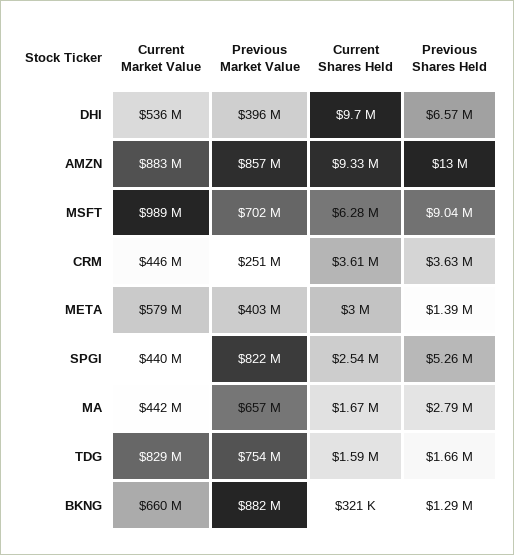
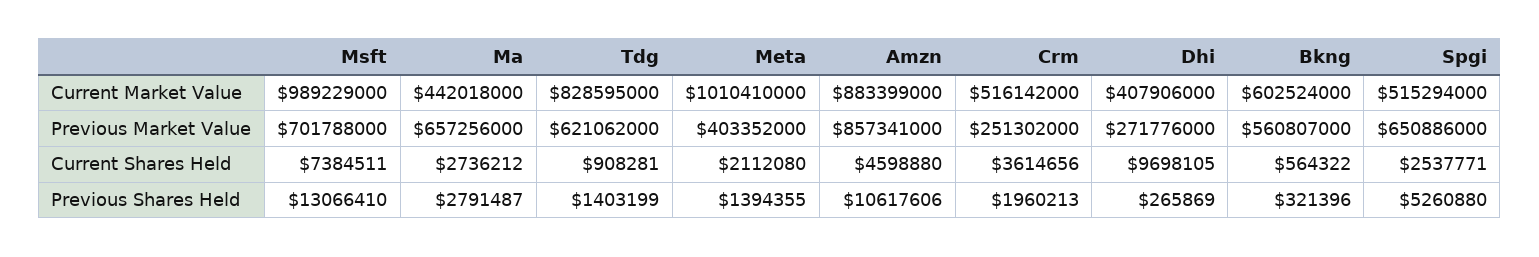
Current Market Value, DHI: 536000000 -> 407906000
Previous Market Value, DHI: 396000000 -> 271776000
Previous Shares Held, DHI: 6570000 -> 265869
Current Shares Held, AMZN: 9330000 -> 4598880
Previous Shares Held, AMZN: 13000000 -> 10617606
Current Shares Held, MSFT: 6280000 -> 7384511
Previous Shares Held, MSFT: 9040000 -> 13066410
Current Market Value, CRM: 446000000 -> 516142000
Previous Shares Held, CRM: 3630000 -> 1960213
Current Market Value, META: 579000000 -> 1010410000
Current Shares Held, META: 3000000 -> 2112080
Current Market Value, SPGI: 440000000 -> 515294000
Previous Market Value, SPGI: 822000000 -> 650886000
Current Shares Held, MA: 1670000 -> 2736212
Previous Market Value, TDG: 754000000 -> 621062000
Current Shares Held, TDG: 1590000 -> 908281
Previous Shares Held, TDG: 1660000 -> 1403199
Current Market Value, BKNG: 660000000 -> 602524000
Previous Market Value, BKNG: 882000000 -> 560807000
Current Shares Held, BKNG: 321000 -> 564322
Previous Shares Held, BKNG: 1290000 -> 321396

